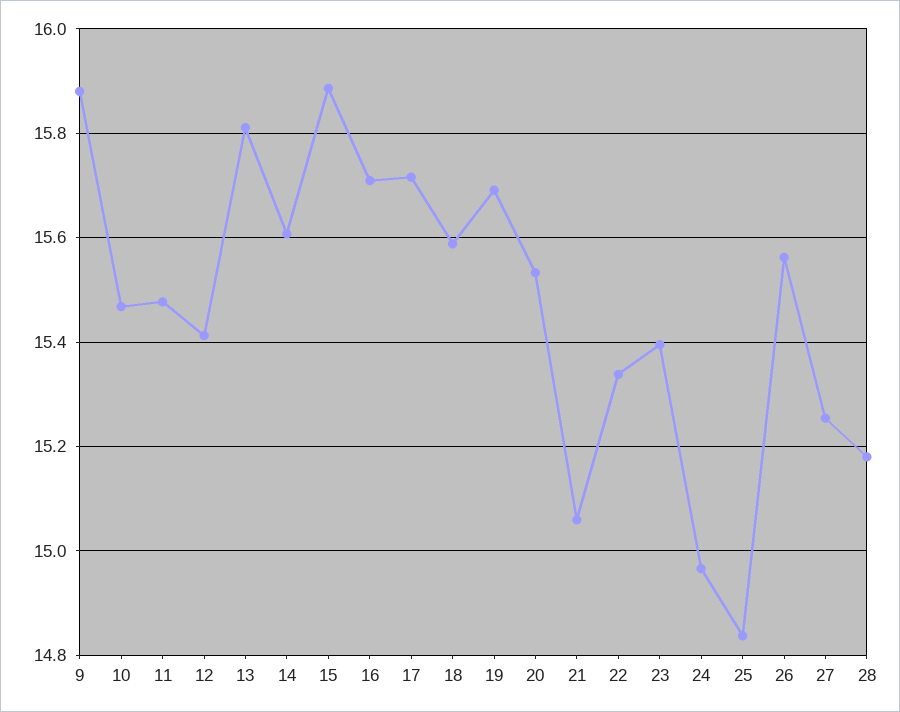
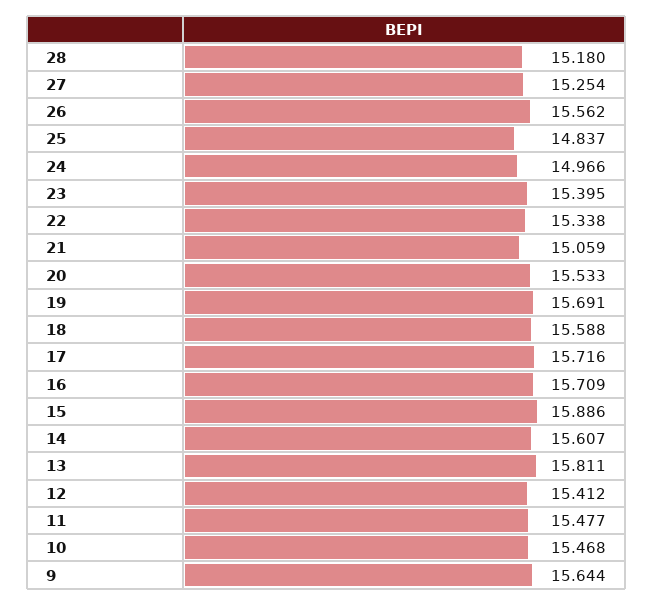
9: 15.88 -> 15.644

